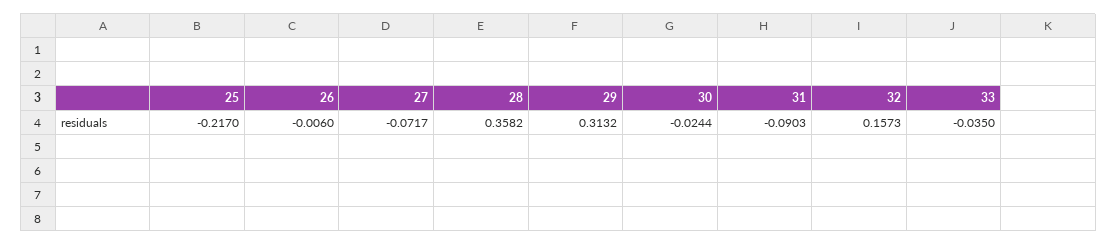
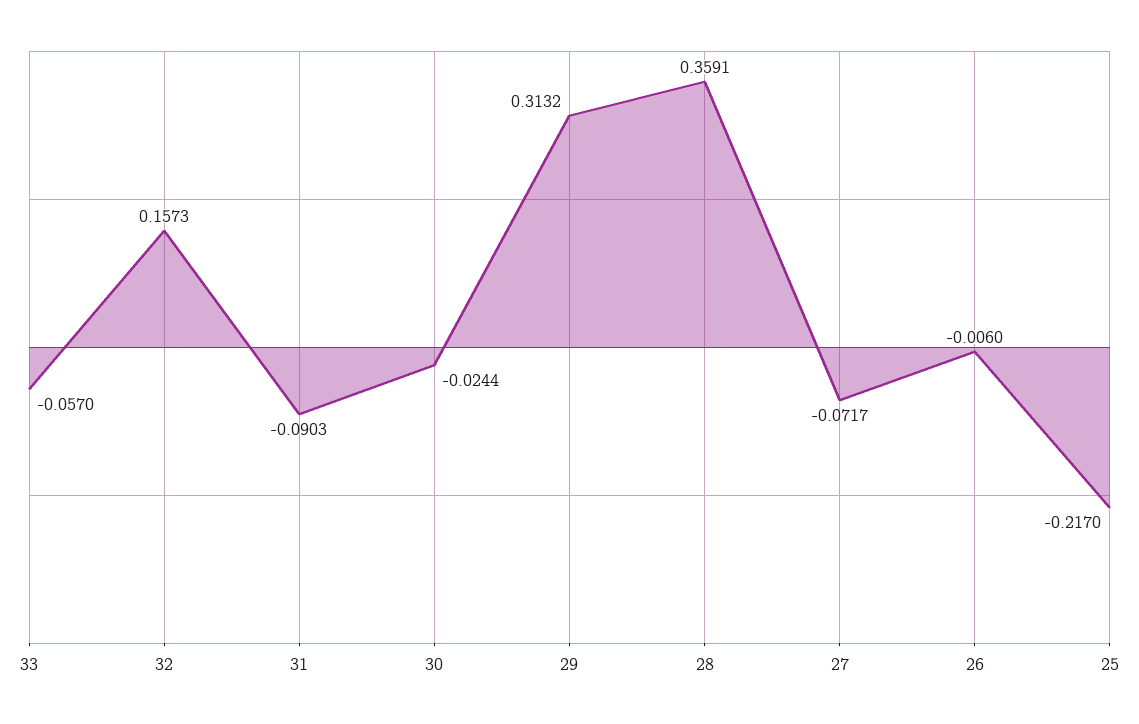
28: 0.3582 -> 0.3591
33: -0.035 -> -0.057

